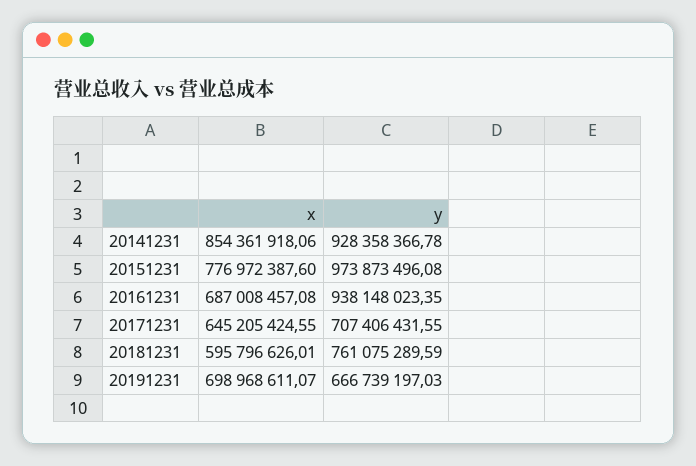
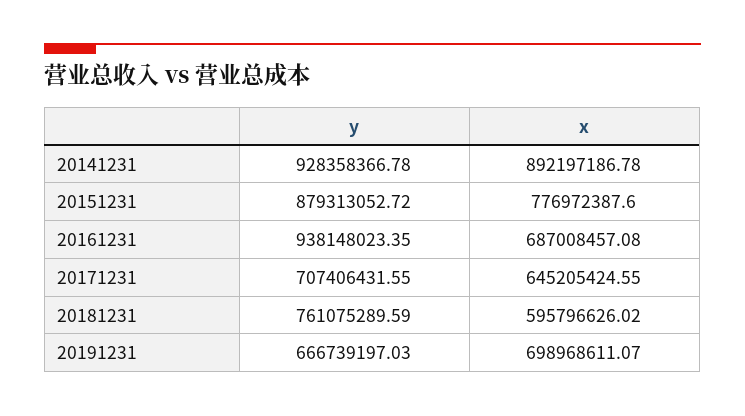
x, 20141231: 854361918.06 -> 892197186.78
y, 20151231: 973873496.08 -> 879313052.72
x, 20181231: 595796626.01 -> 595796626.02

